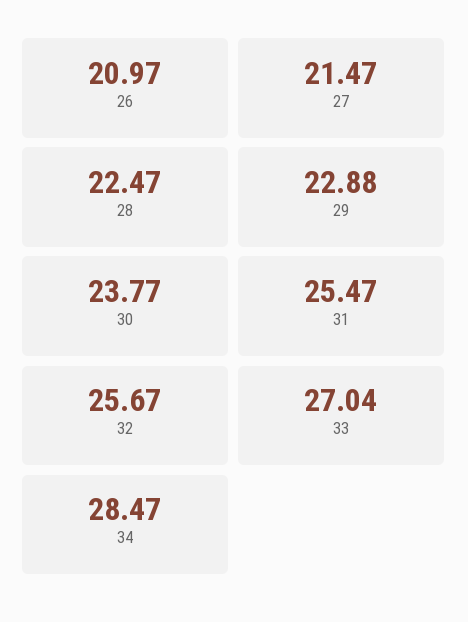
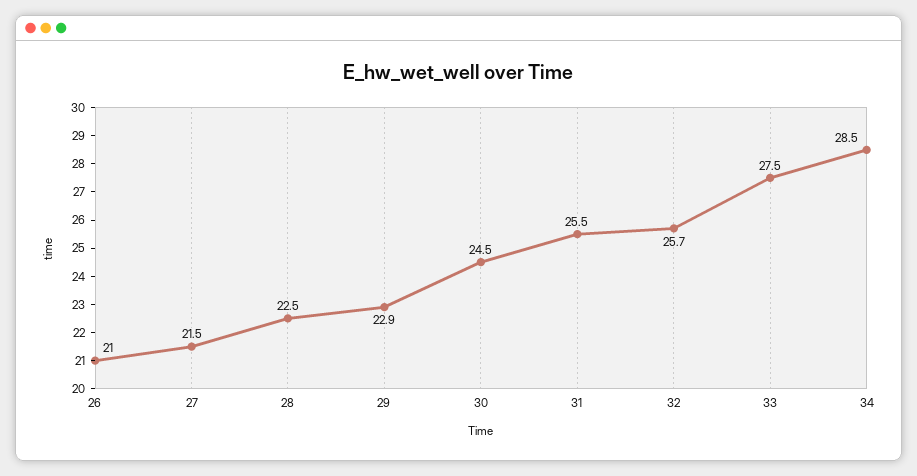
30: 23.77 -> 24.5
33: 27.04 -> 27.5

